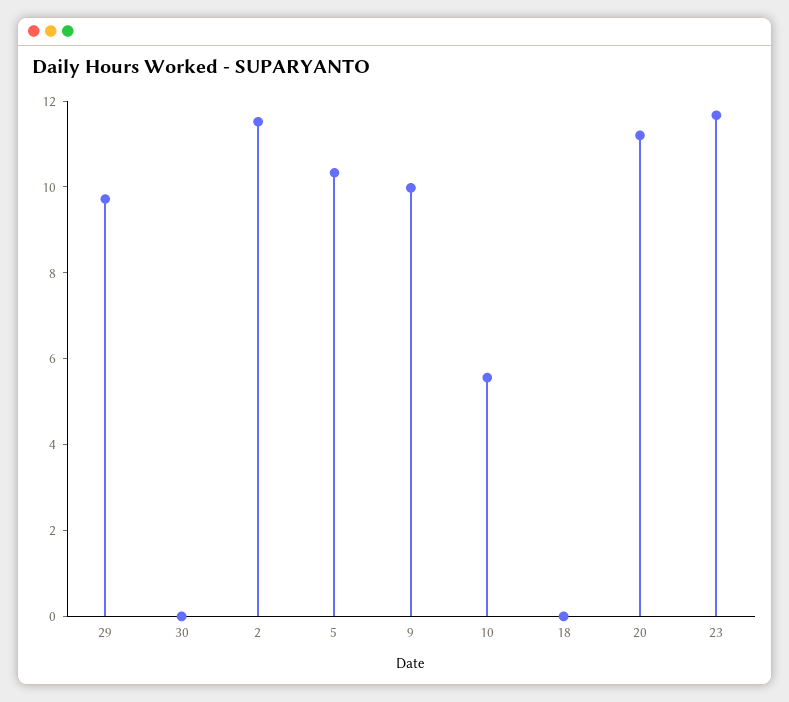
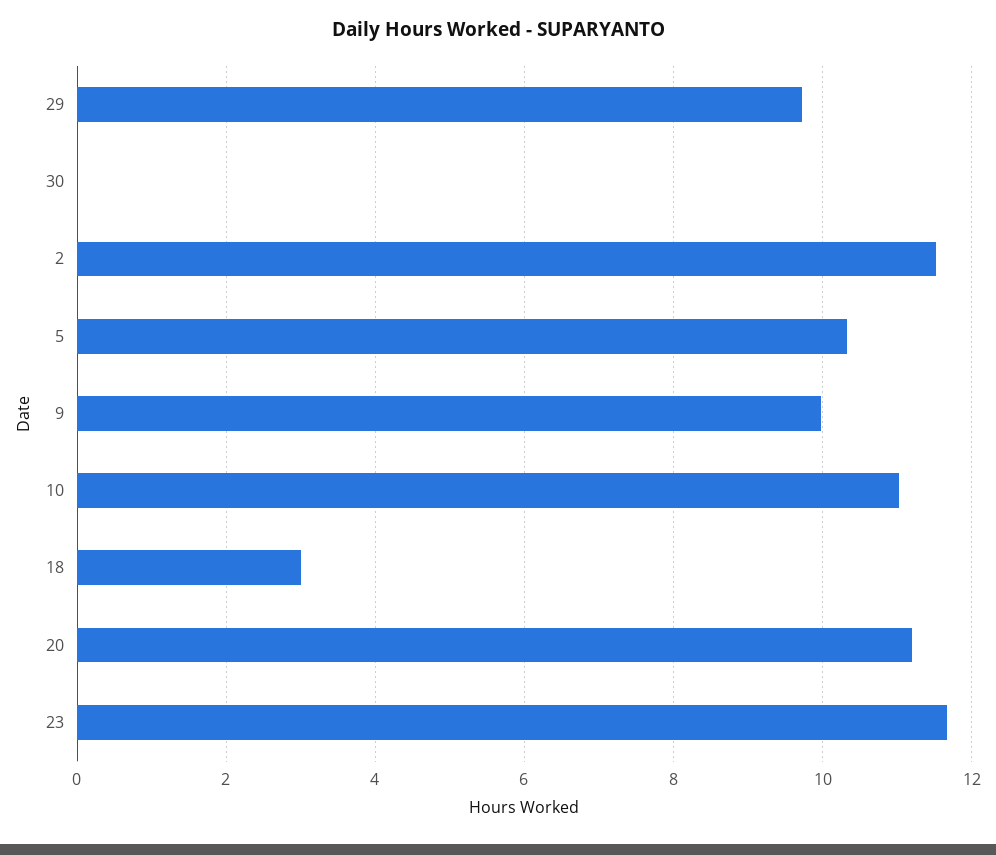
10: 5.5 -> 11
18: 0 -> 3

